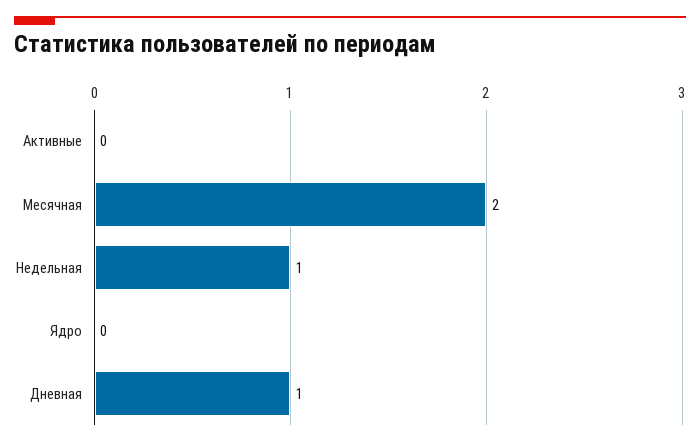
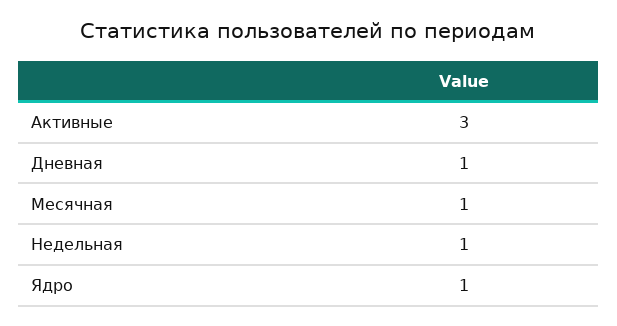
Активные: 0 -> 3
Месячная: 2 -> 1
Ядро: 0 -> 1

